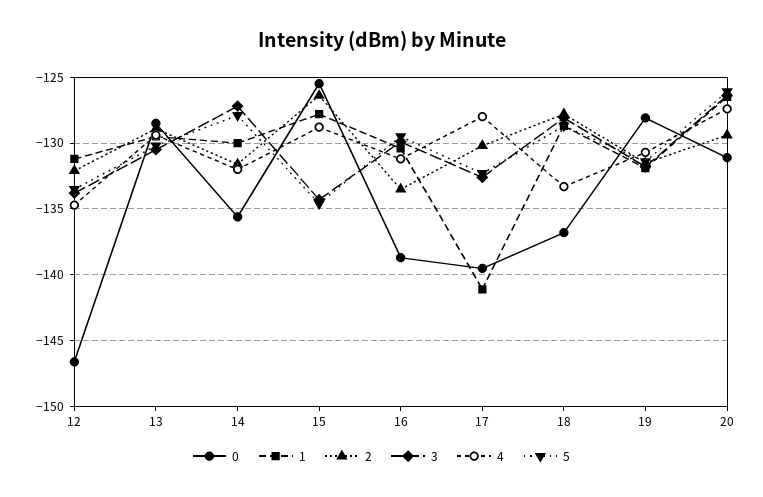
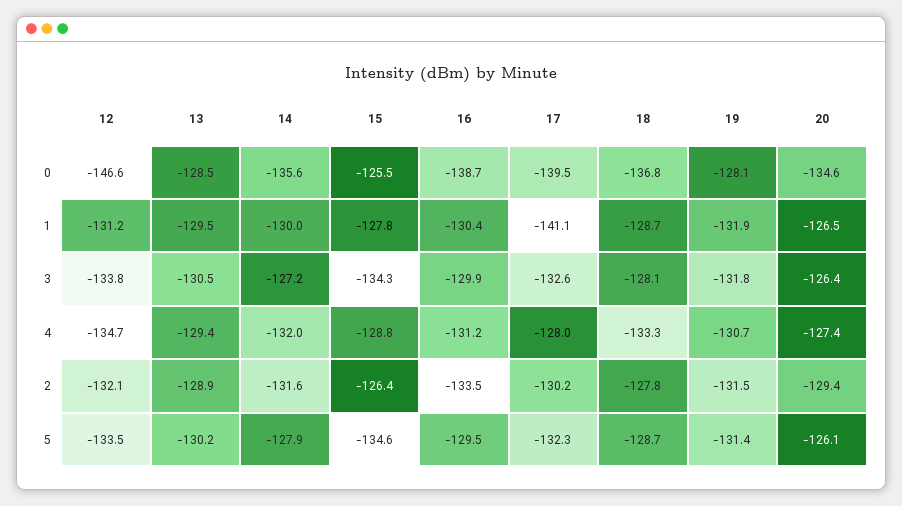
0, 20: -131 -> -134.6

